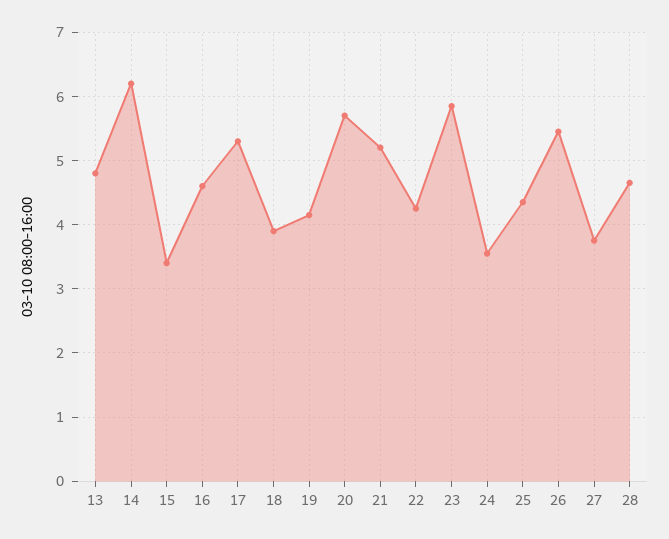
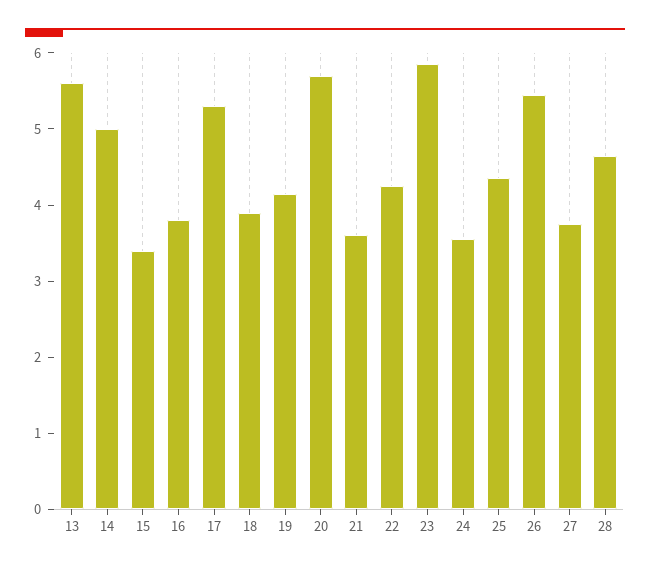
13: 4.8 -> 5.6
14: 6.2 -> 5
16: 4.6 -> 3.8
21: 5.2 -> 3.6

